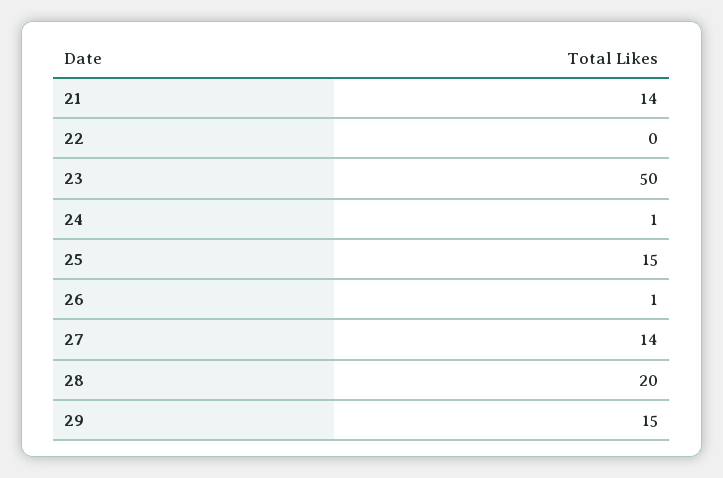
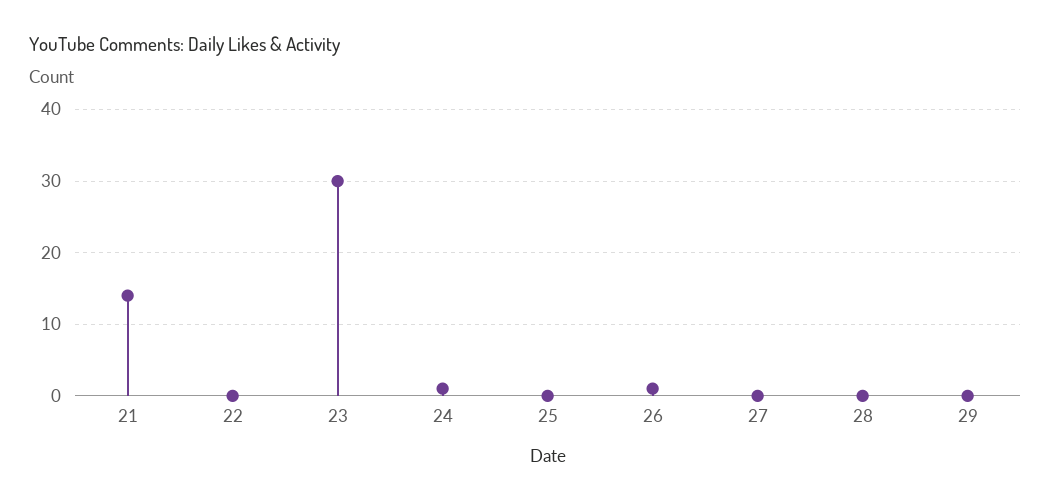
23: 50 -> 30
25: 15 -> 0
27: 14 -> 0
28: 20 -> 0
29: 15 -> 0

